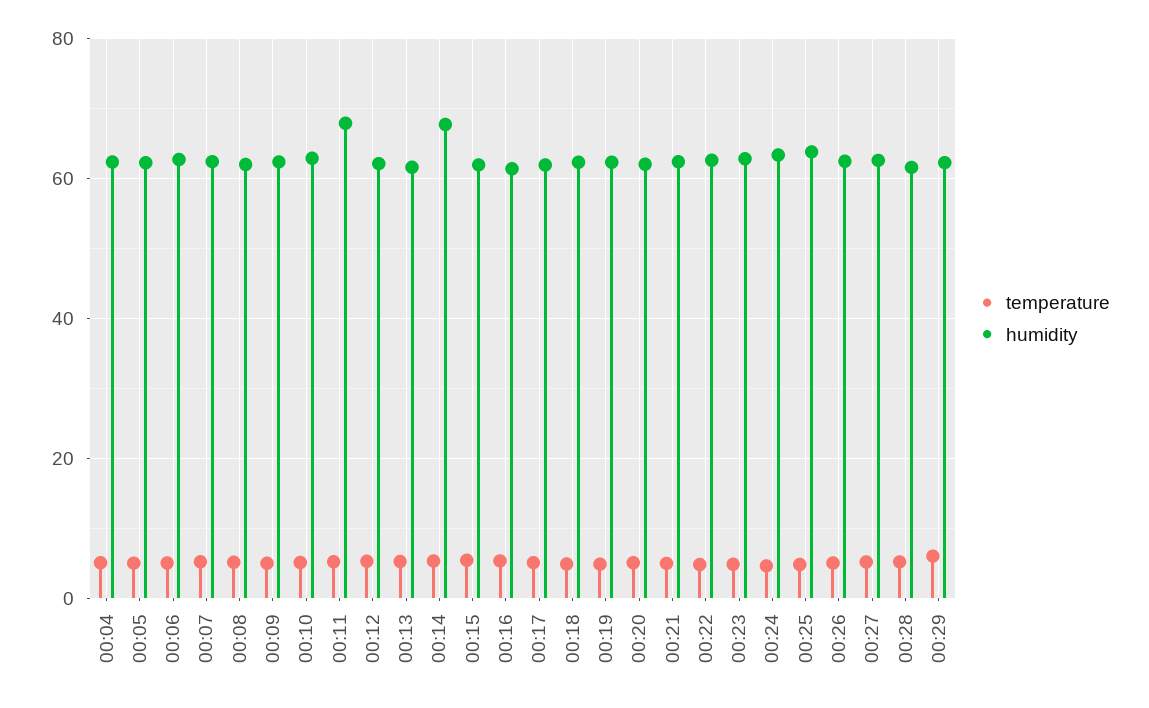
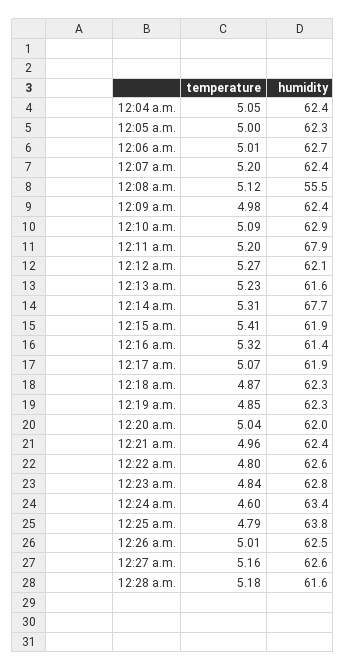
humidity, 00:08: 62 -> 55.5
temperature, 00:29: 6 -> none
humidity, 00:29: 62 -> none

